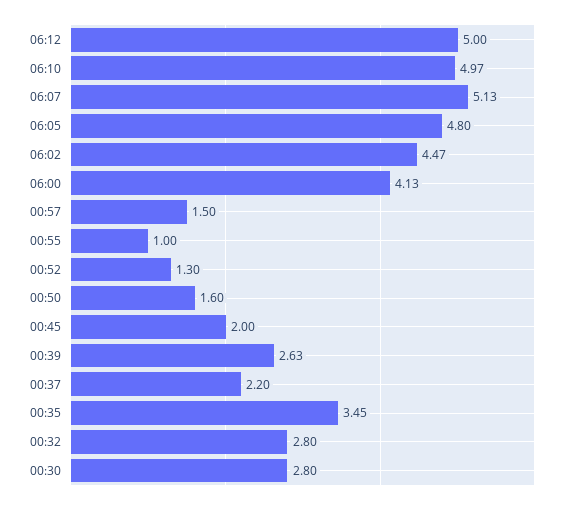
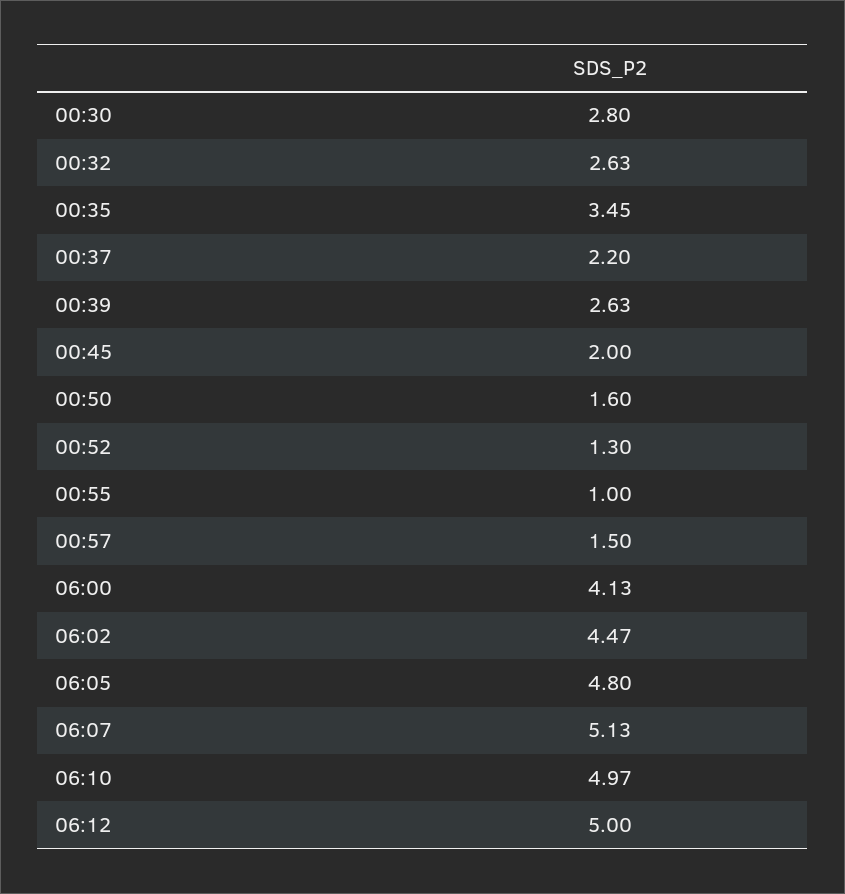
00:32: 2.8 -> 2.63

